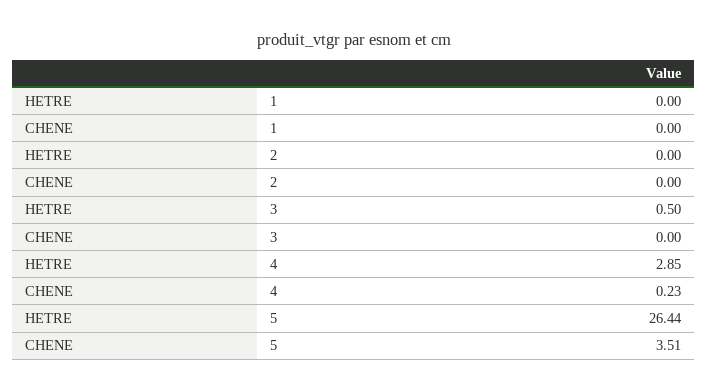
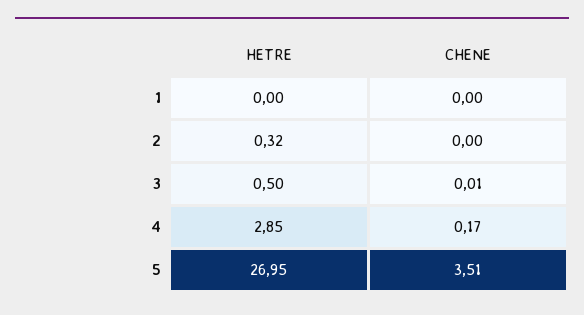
HETRE, 2: 0 -> 0.32
CHENE, 3: 0 -> 0.01
CHENE, 4: 0.23 -> 0.17
HETRE, 5: 26.44 -> 26.95

